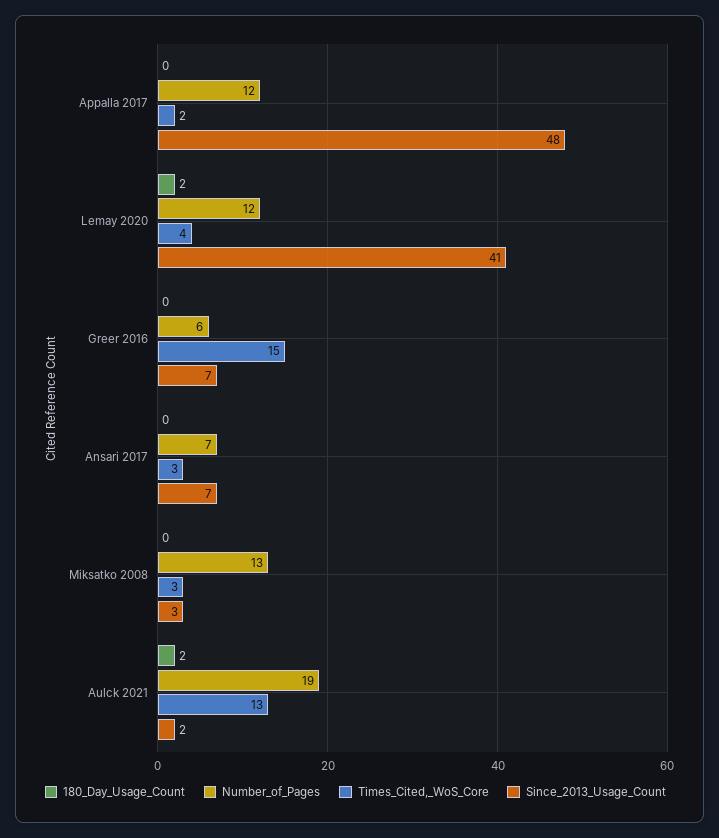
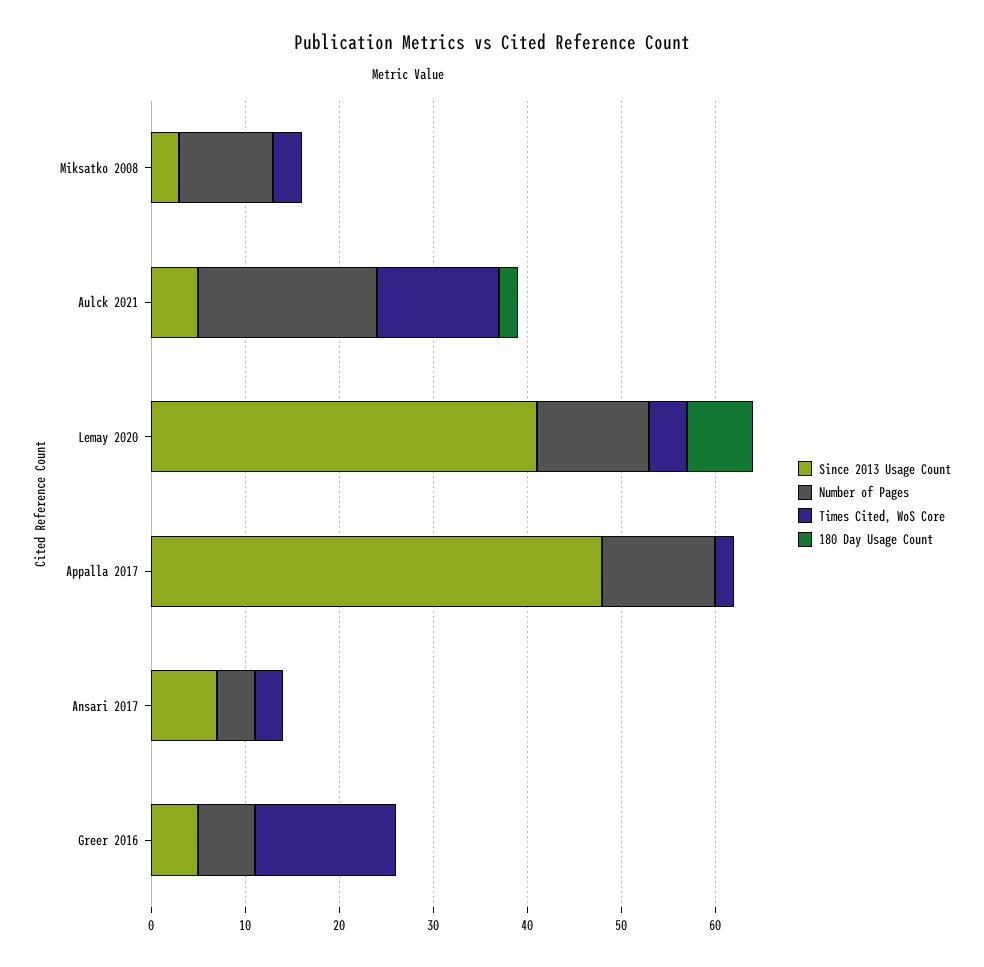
180_Day_Usage_Count, Lemay 2020: 2 -> 7
Since_2013_Usage_Count, Greer 2016: 7 -> 5
Number_of_Pages, Ansari 2017: 7 -> 4
Number_of_Pages, Miksatko 2008: 13 -> 10
Since_2013_Usage_Count, Aulck 2021: 2 -> 5

